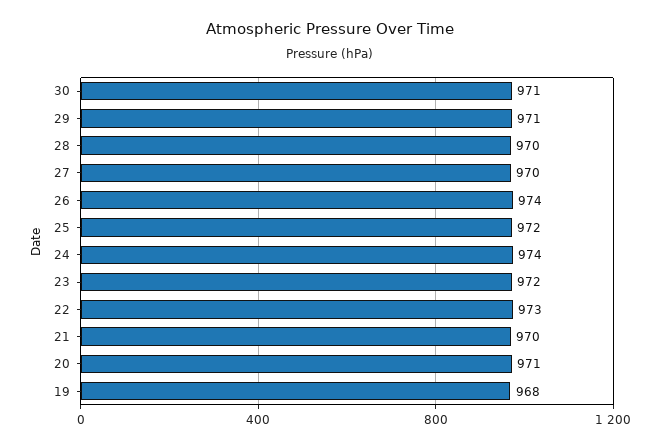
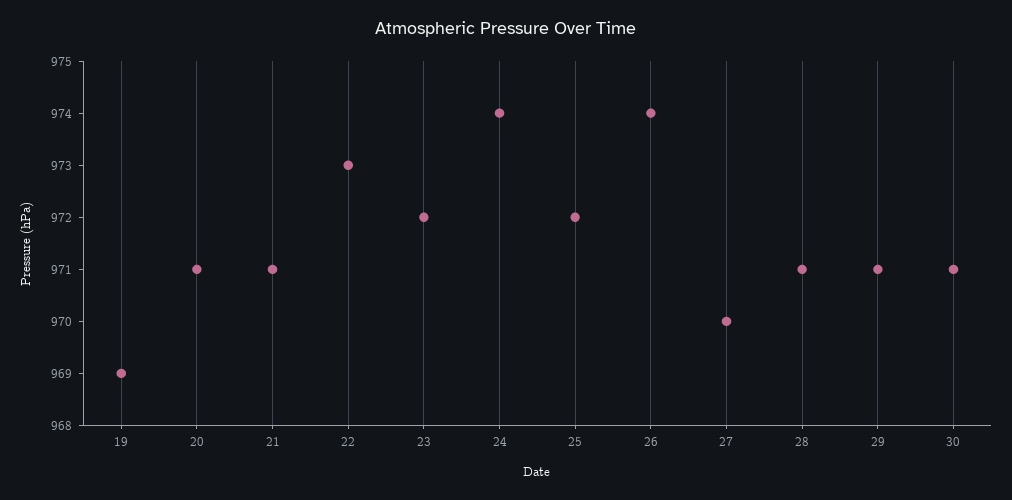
28: 970 -> 971
21: 970 -> 971
19: 968 -> 969

